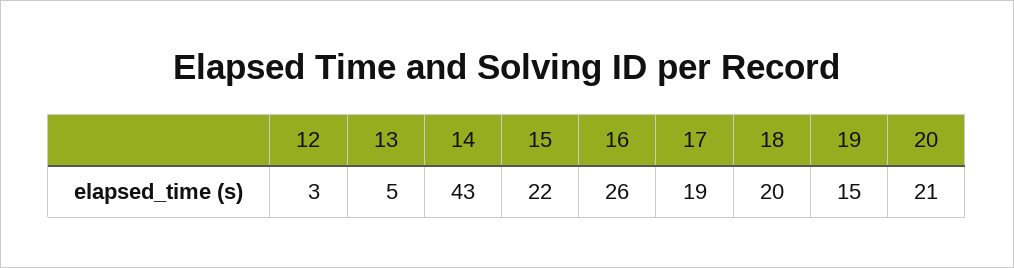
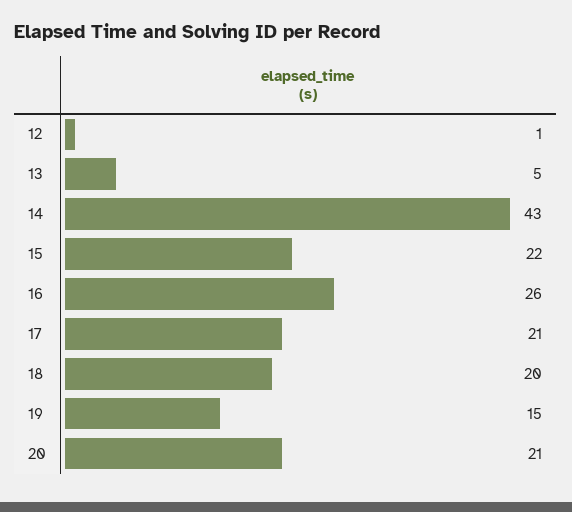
12: 3 -> 1
17: 19 -> 21

